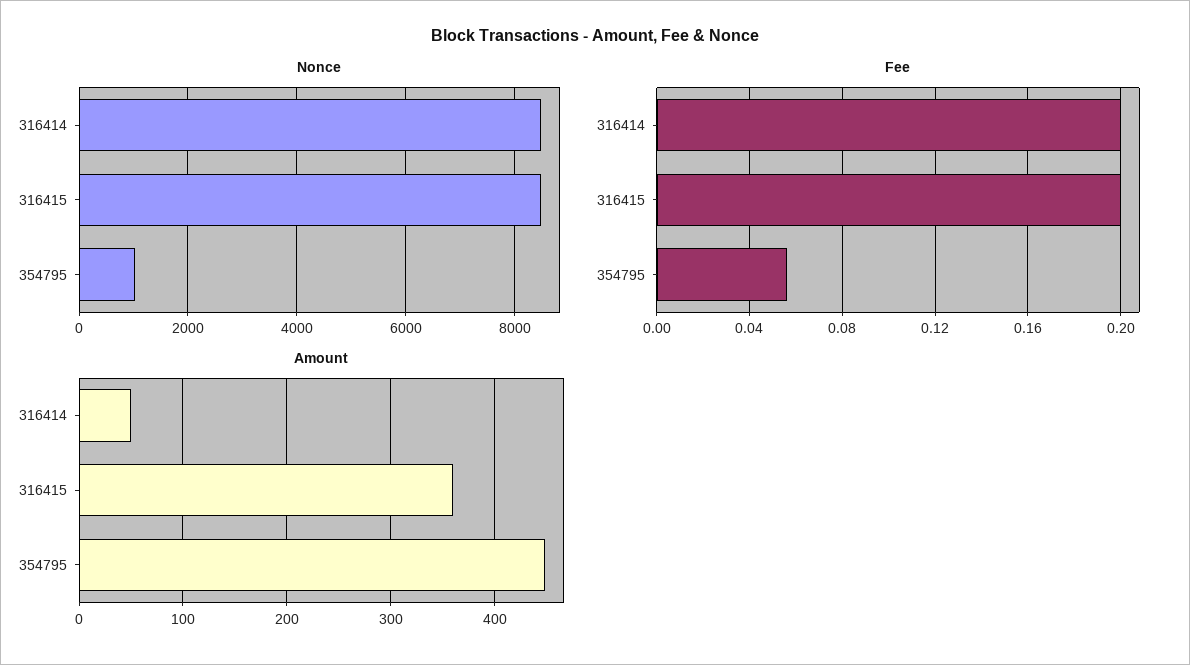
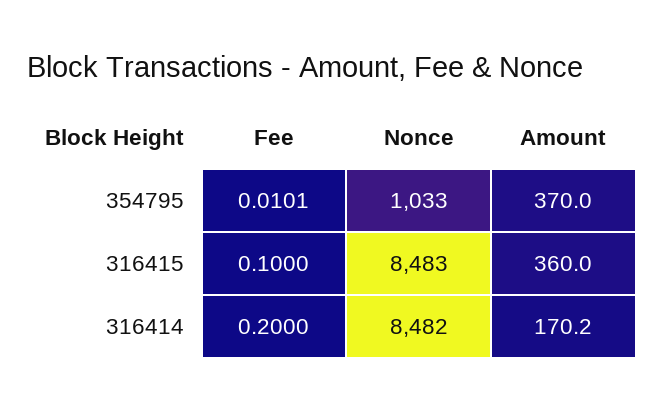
Fee, 316415: 0.2 -> 0.1
Fee, 354795: 0.055 -> 0.0101
Amount, 316414: 50 -> 170.2
Amount, 354795: 450 -> 370

